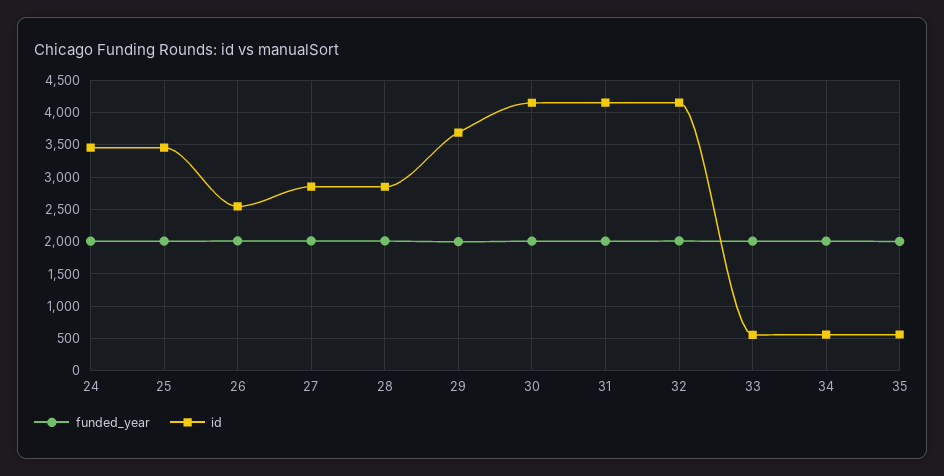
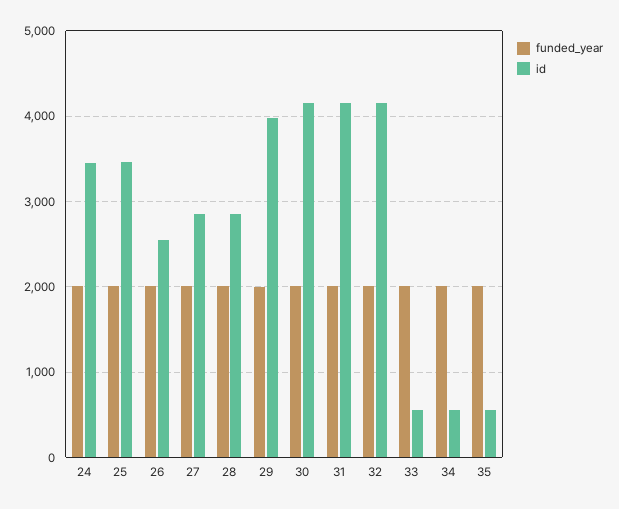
id, 29: 3700 -> 4000

